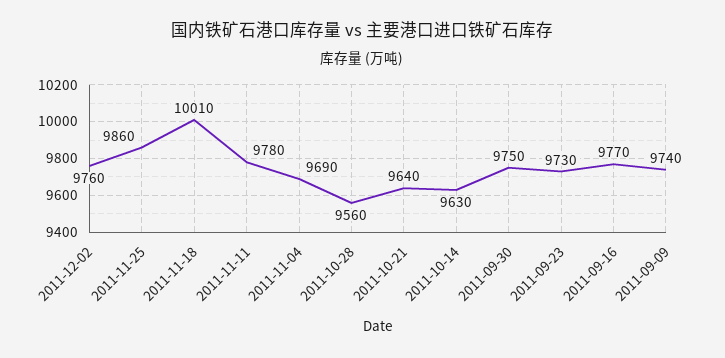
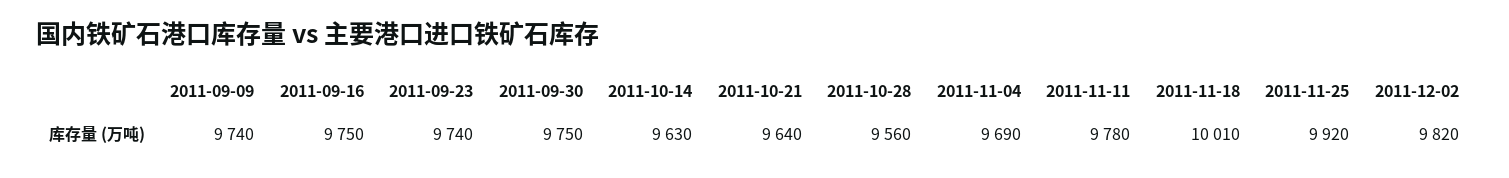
2011-12-02: 9760 -> 9820
2011-11-25: 9860 -> 9920
2011-09-23: 9730 -> 9740
2011-09-16: 9770 -> 9750

